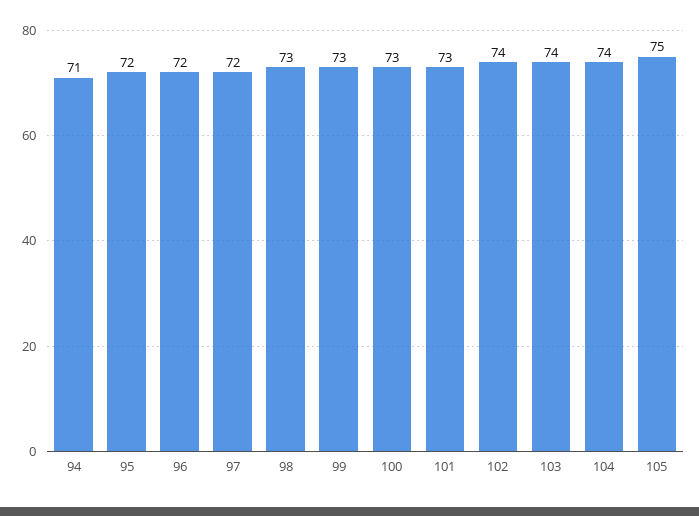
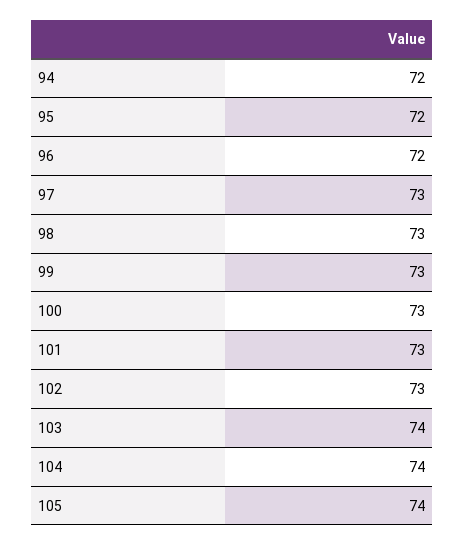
94: 71 -> 72
97: 72 -> 73
102: 74 -> 73
105: 75 -> 74

